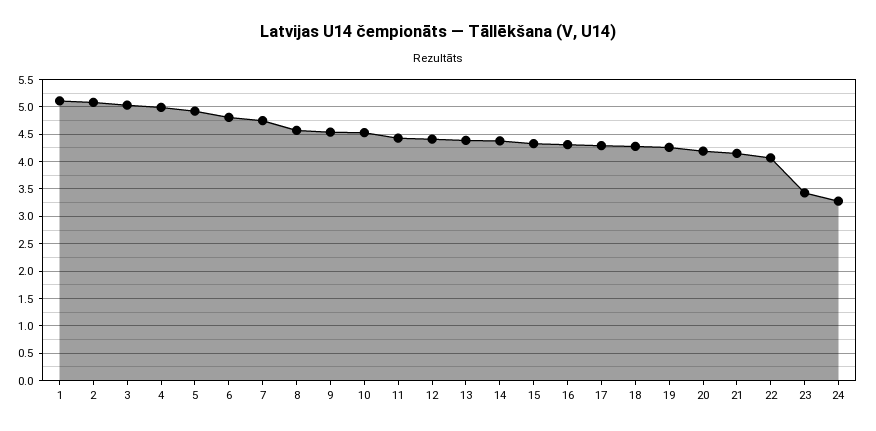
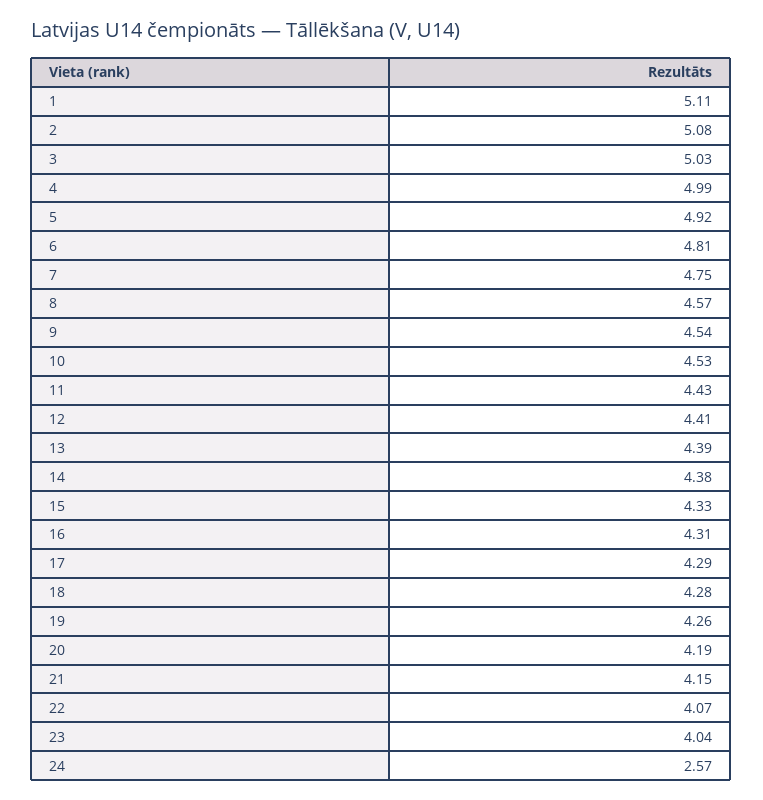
23: 3.5 -> 4.04
24: 3.25 -> 2.57

